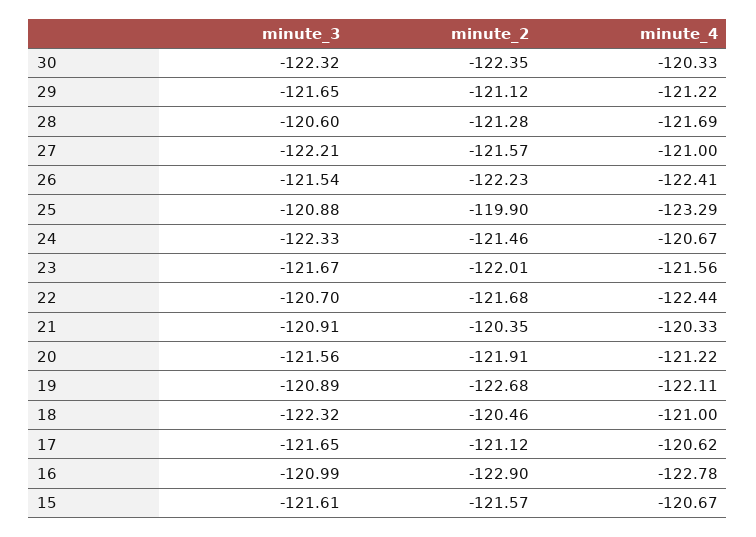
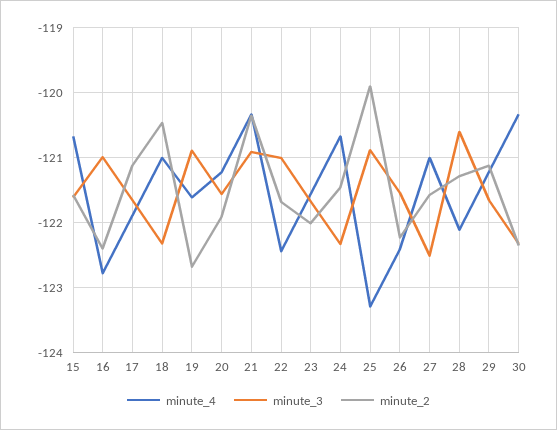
minute_4, 28: -121.69 -> -122.1
minute_3, 27: -122.21 -> -122.5
minute_3, 22: -120.7 -> -121
minute_4, 19: -122.11 -> -121.6
minute_4, 17: -120.62 -> -121.9
minute_2, 16: -122.9 -> -122.4

